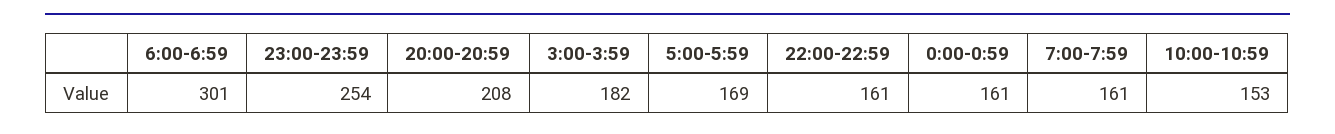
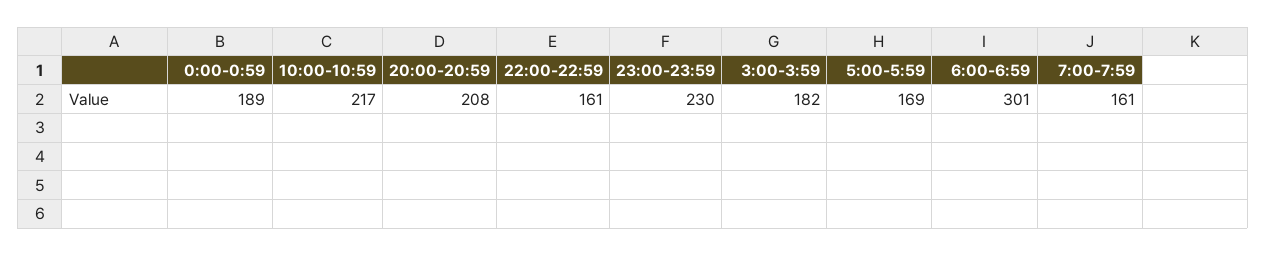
23:00-23:59: 254 -> 230
0:00-0:59: 161 -> 189
10:00-10:59: 153 -> 217

